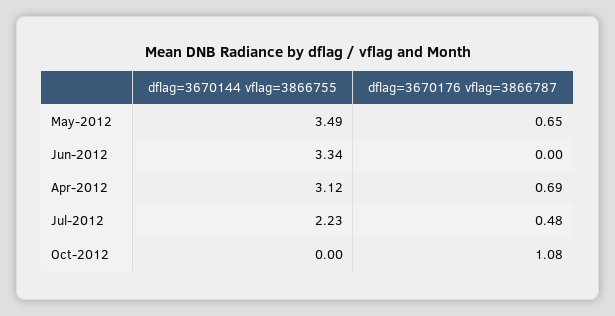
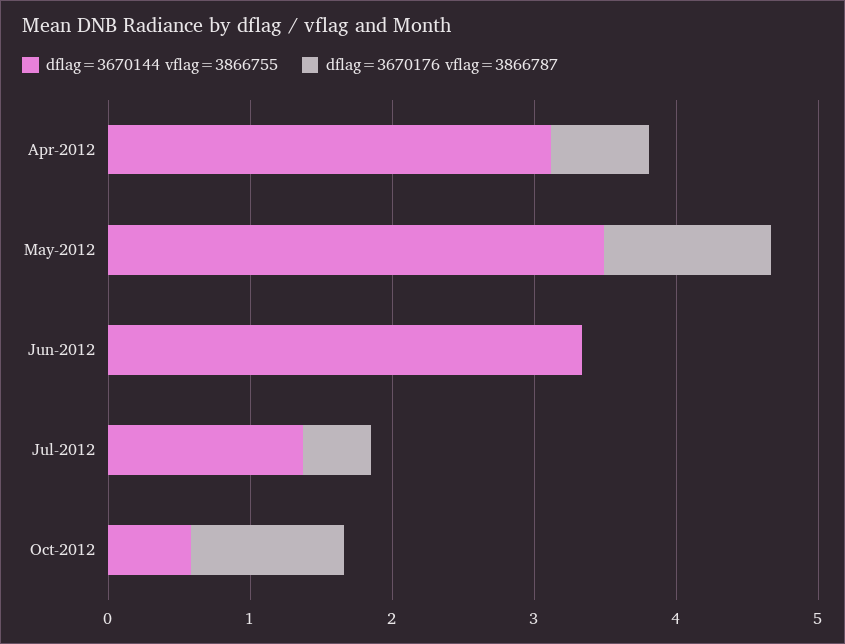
dflag=3670176 vflag=3866787, May-2012: 0.65 -> 1.2
dflag=3670144 vflag=3866755, Jul-2012: 2.23 -> 1.4
dflag=3670144 vflag=3866755, Oct-2012: 0 -> 0.6

